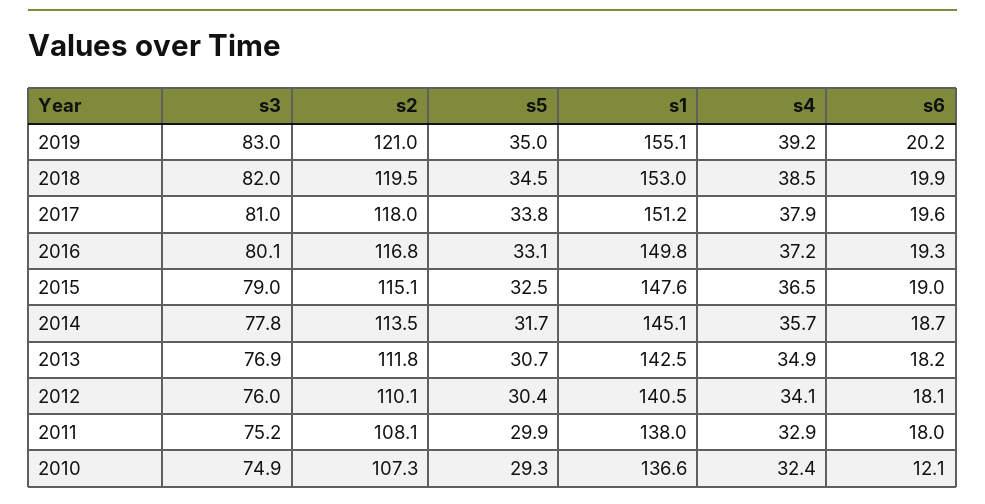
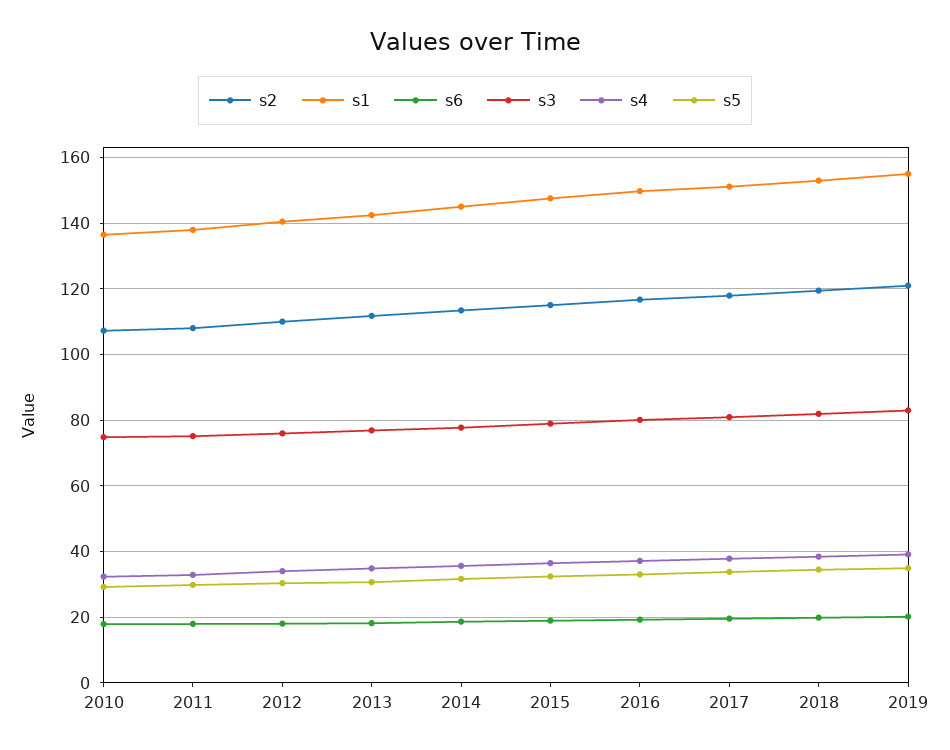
s6, 2010: 12.1 -> 18

